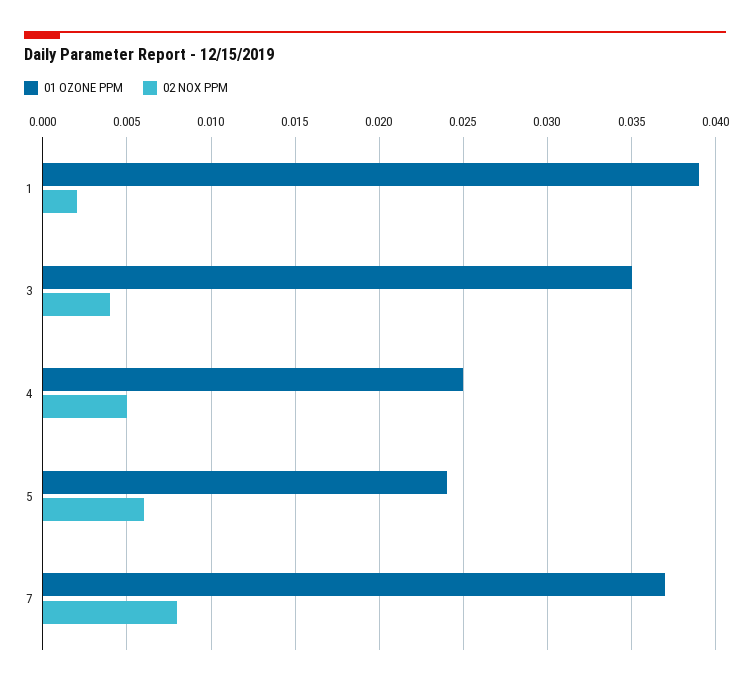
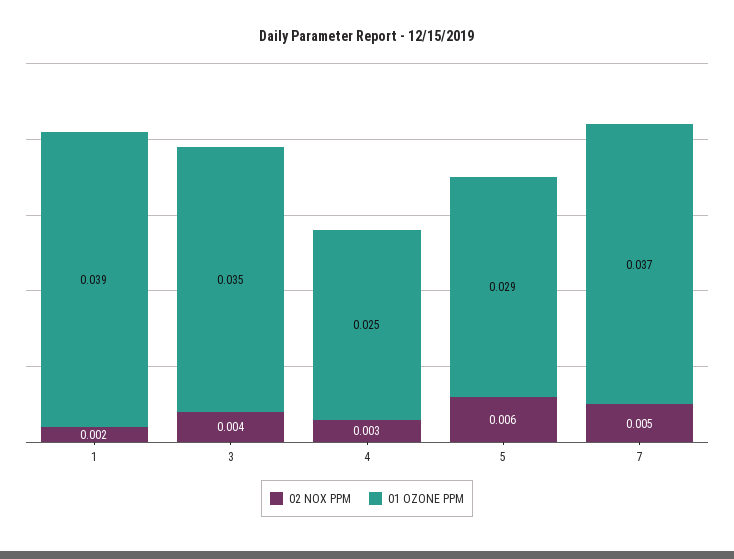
02 NOX PPM, 4: 0.005 -> 0.003
01 OZONE PPM, 5: 0.024 -> 0.029
02 NOX PPM, 7: 0.008 -> 0.005

